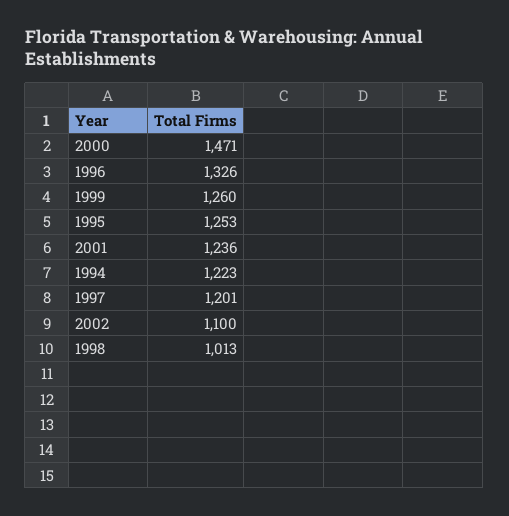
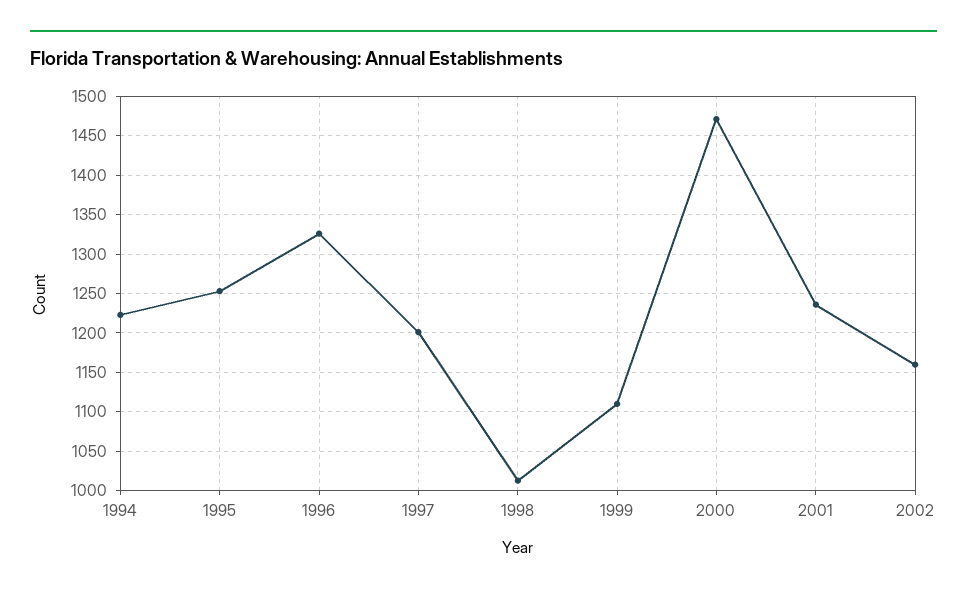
1999: 1260 -> 1110
2002: 1100 -> 1160

